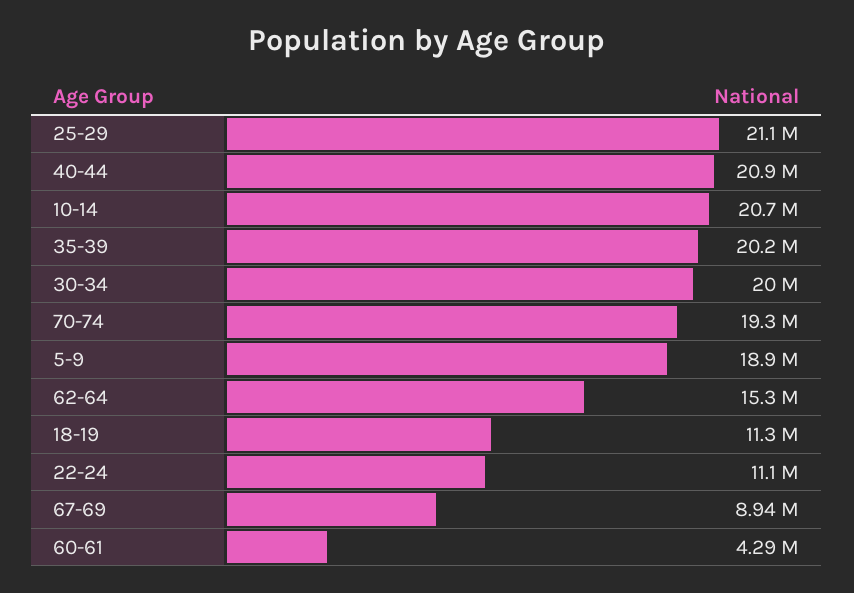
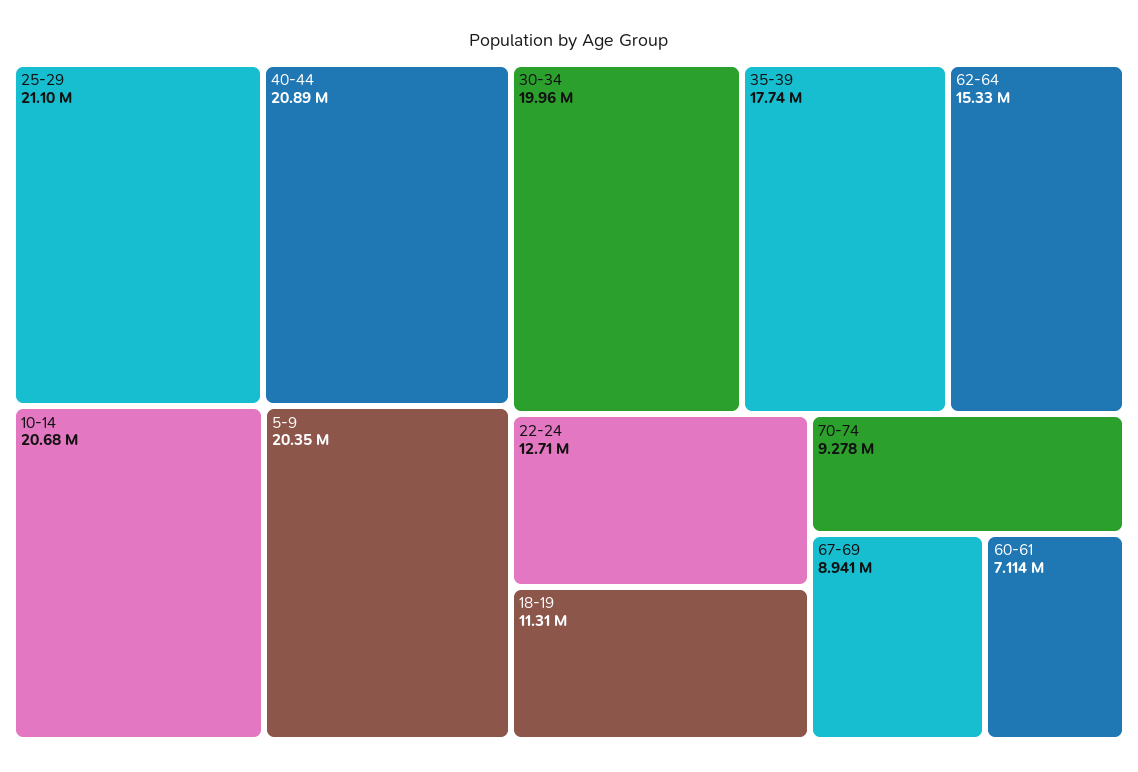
35-39: 20200000 -> 17740000
70-74: 19300000 -> 9278000
5-9: 18900000 -> 20350000
22-24: 11100000 -> 12710000
60-61: 4290000 -> 7114000

